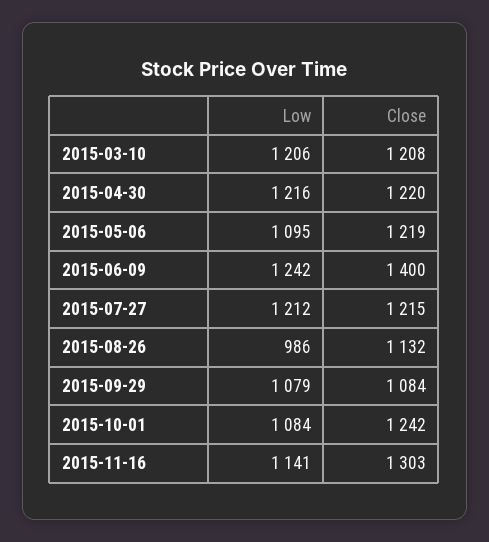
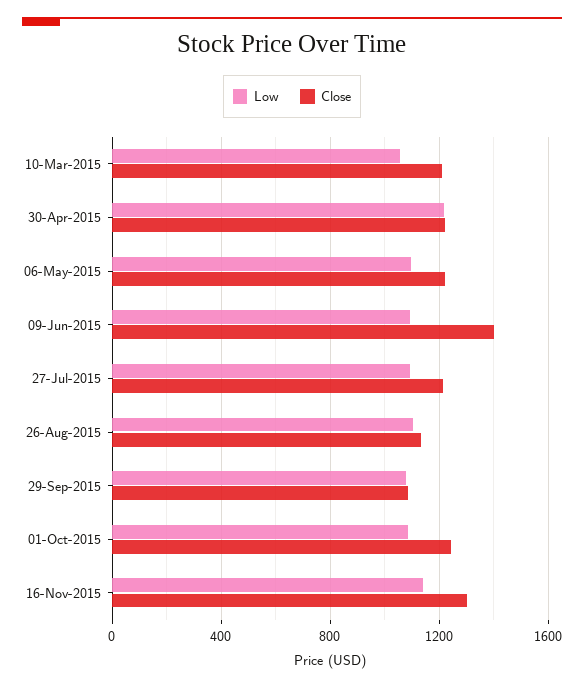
Low, 2015-03-10: 1206 -> 1050
Low, 2015-06-09: 1242 -> 1100
Low, 2015-07-27: 1212 -> 1100
Low, 2015-08-26: 986 -> 1100

